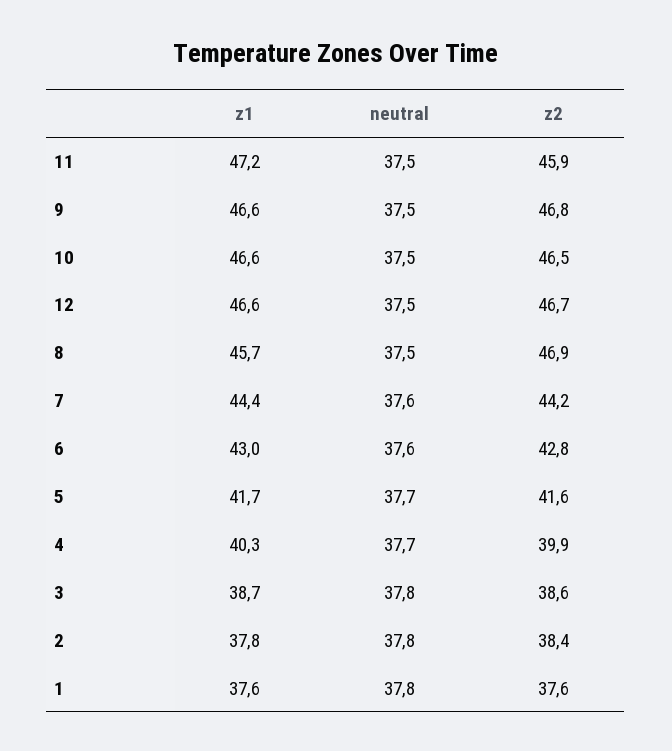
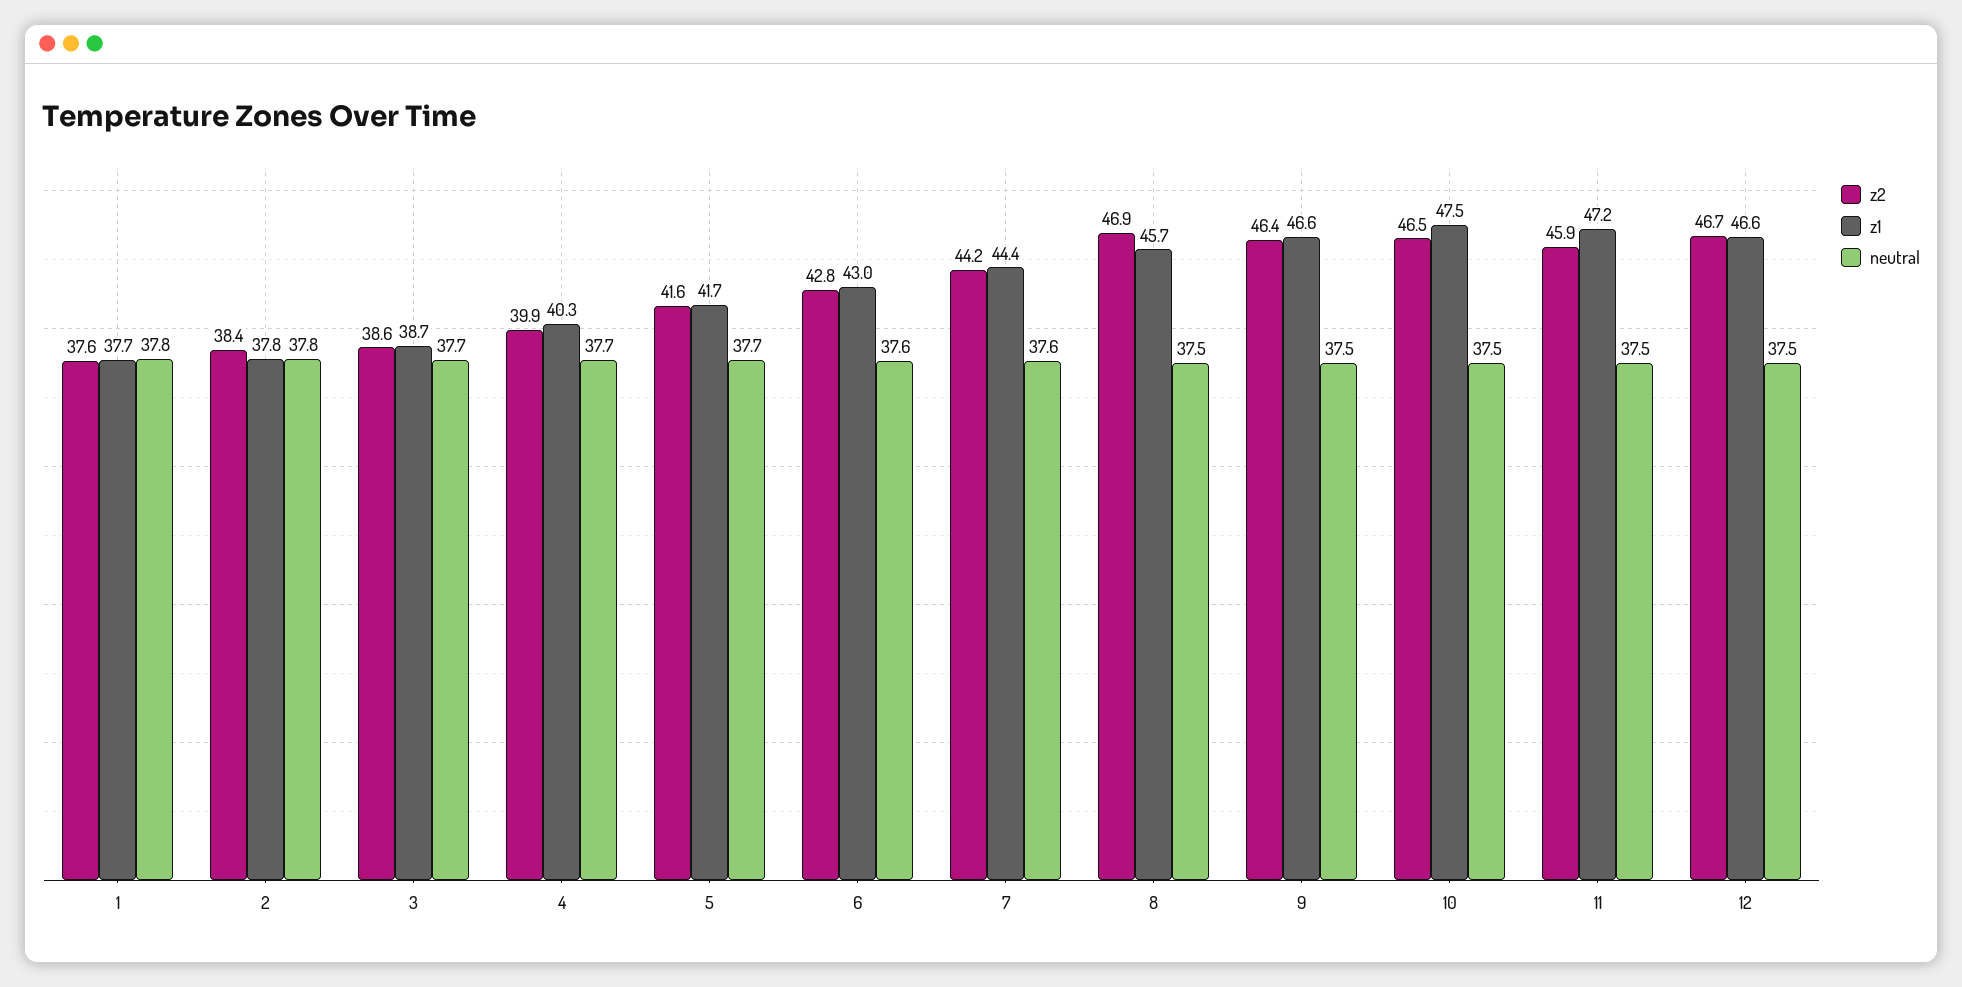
z2, 9: 46.8 -> 46.4
z1, 10: 46.6 -> 47.5
neutral, 3: 37.8 -> 37.7
z1, 1: 37.6 -> 37.7

